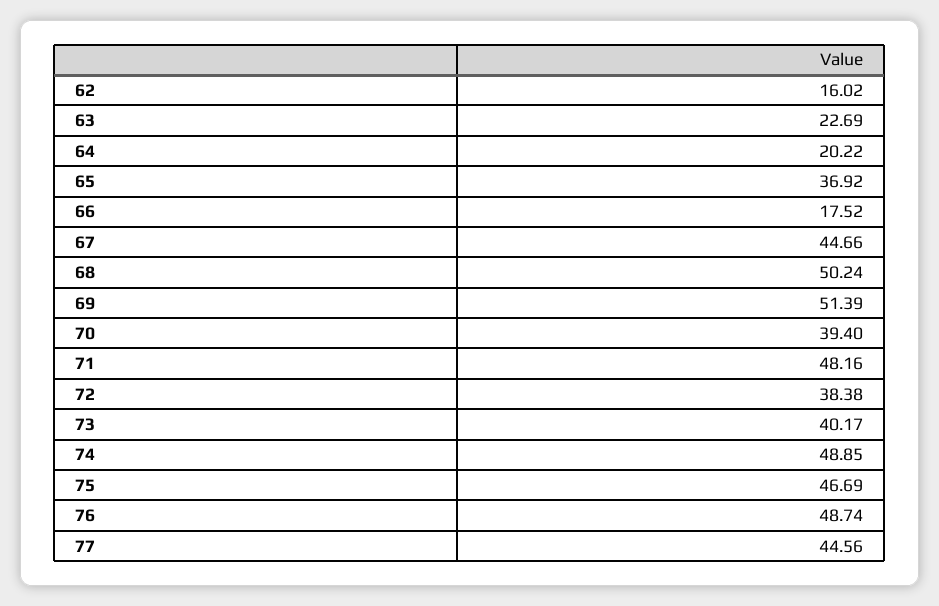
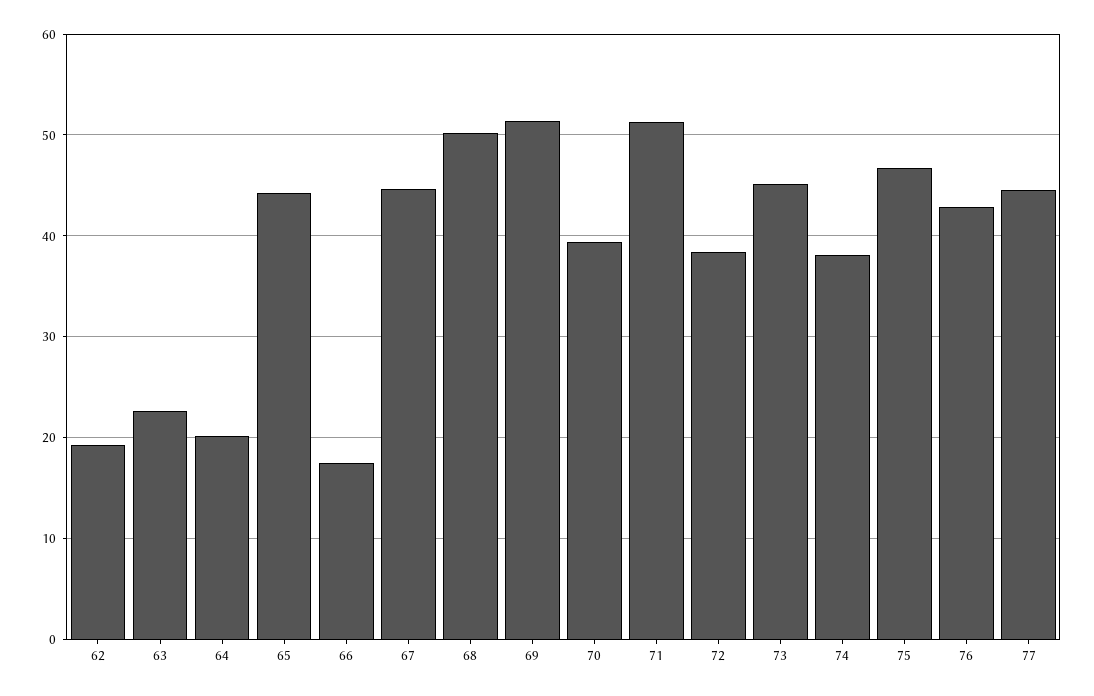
62: 16.02 -> 19
65: 36.92 -> 44
71: 48.16 -> 51
73: 40.17 -> 45
74: 48.85 -> 38
76: 48.74 -> 43

